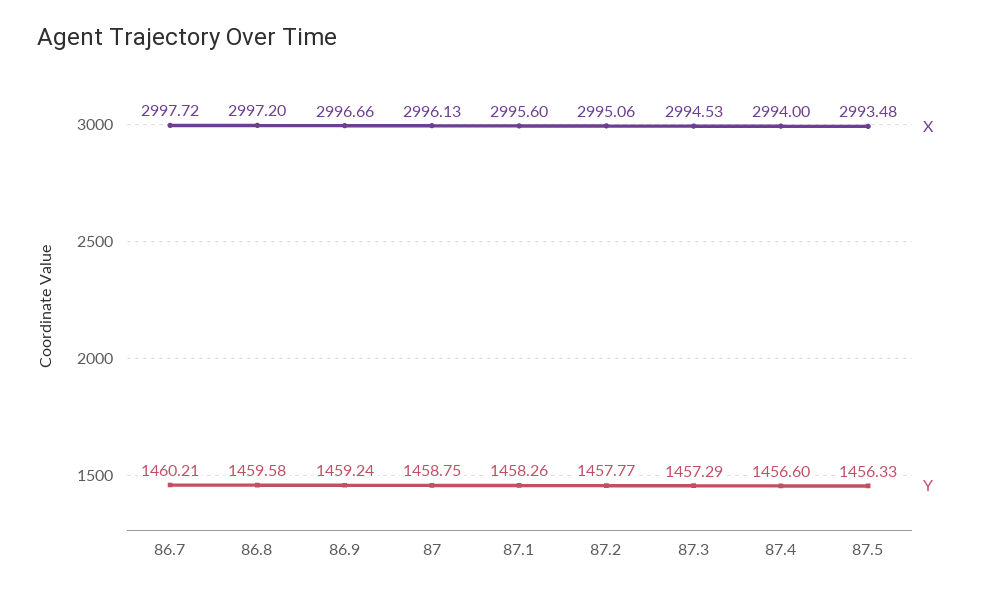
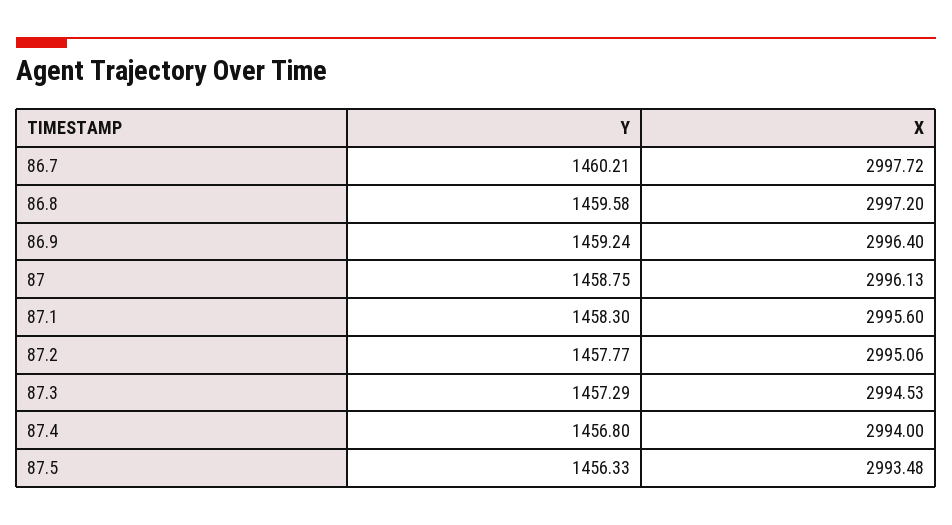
X, 86.9: 2996.66 -> 2996.4
Y, 87.1: 1458.26 -> 1458.3
Y, 87.4: 1456.6 -> 1456.8

